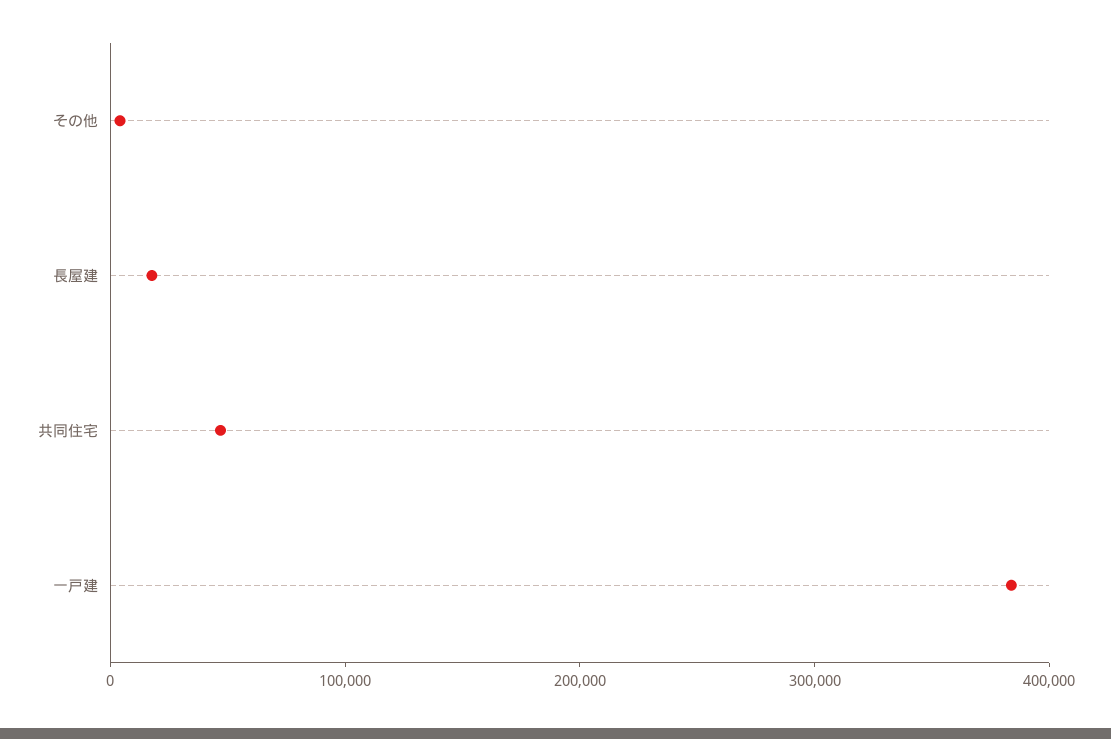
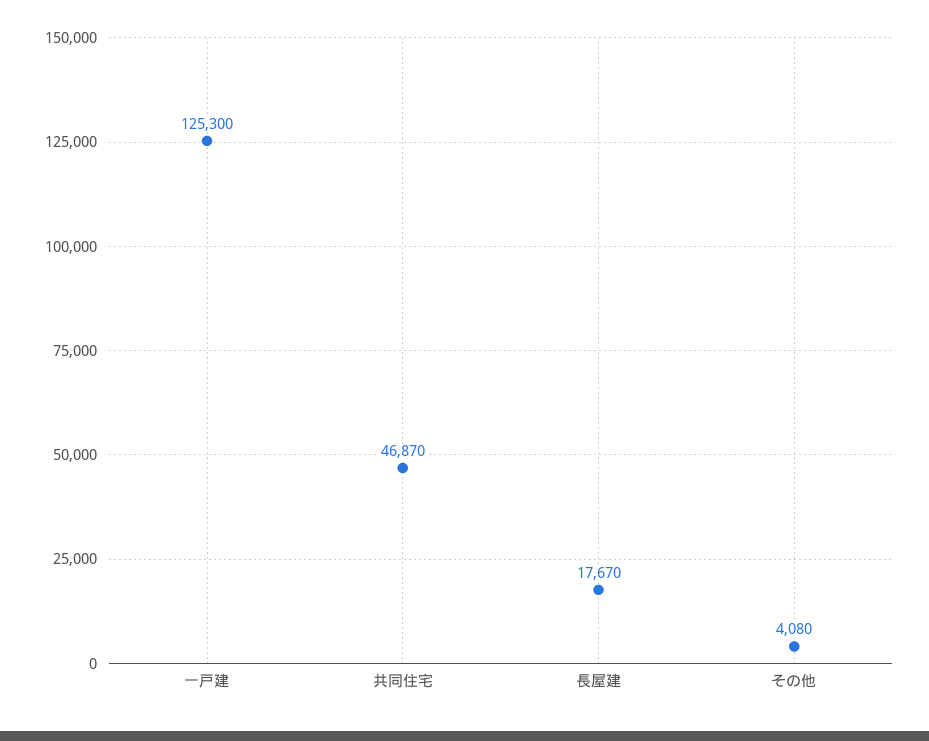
一戸建: 380000 -> 125300

